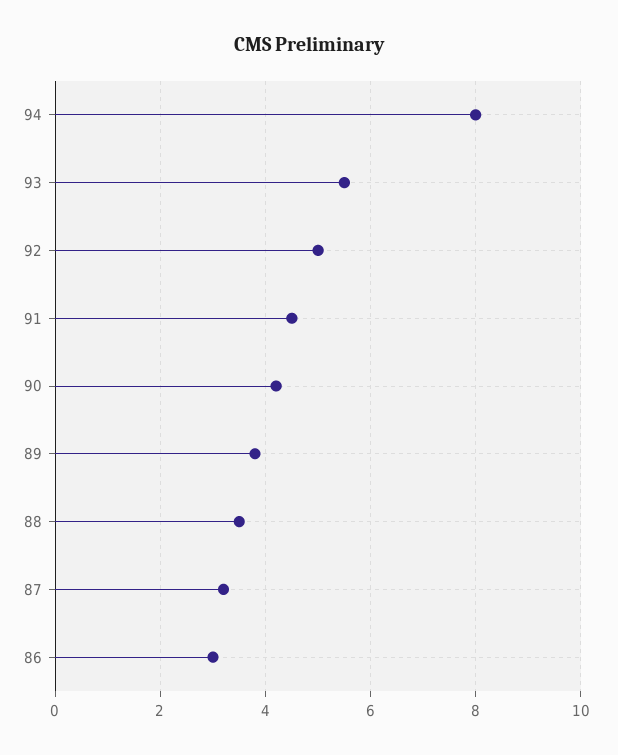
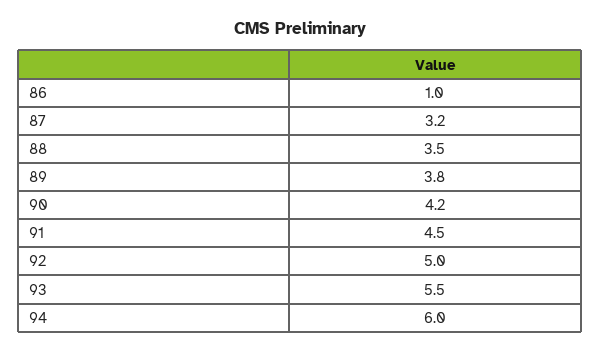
94: 8 -> 6
86: 3 -> 1

